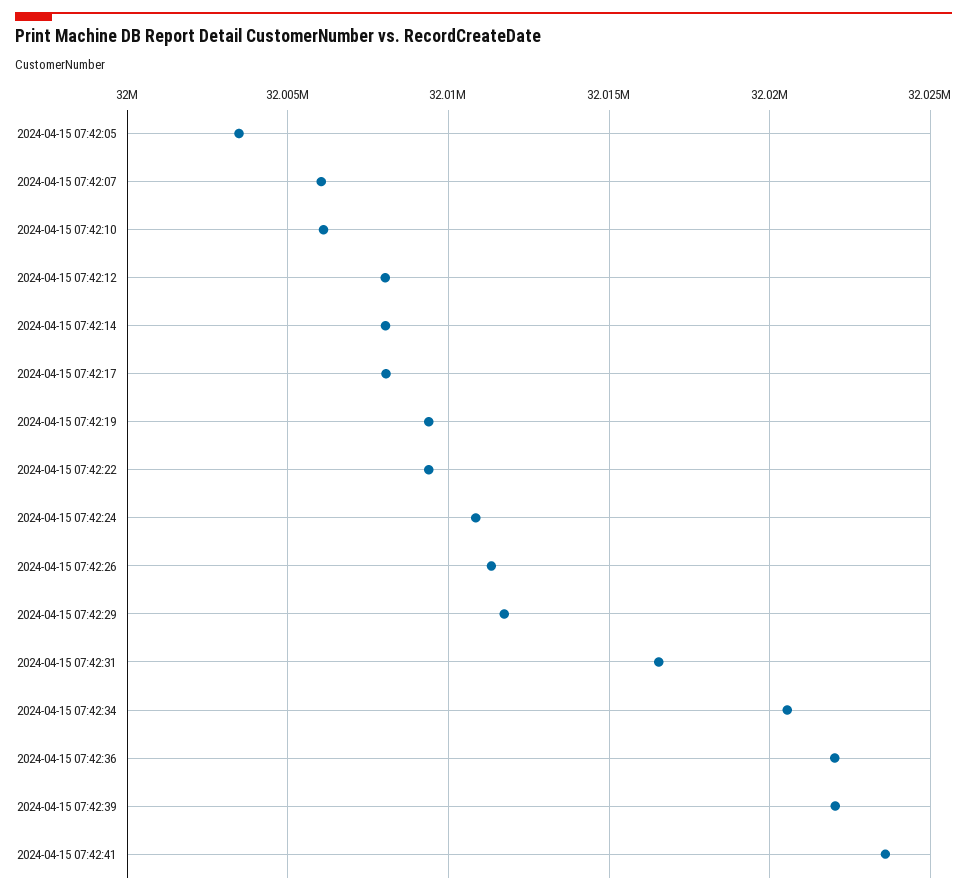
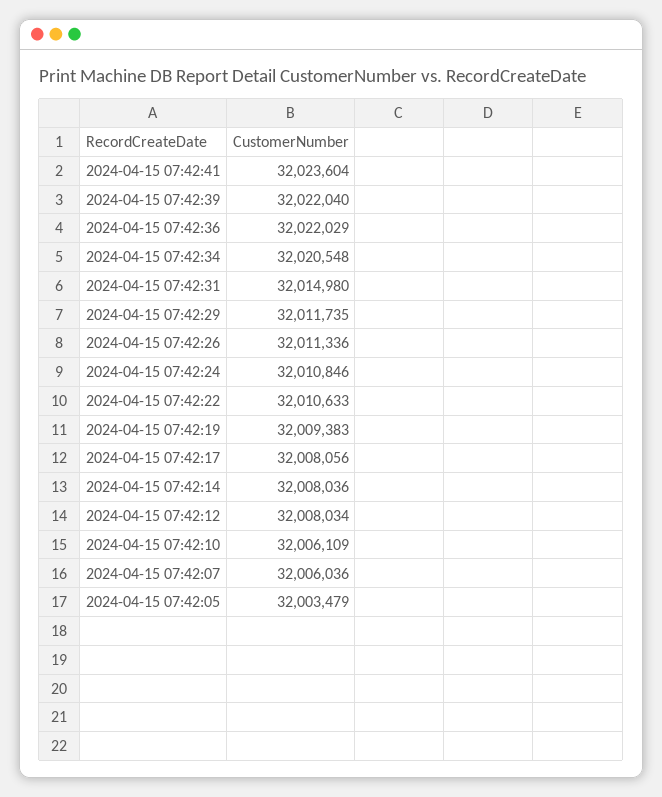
2024-04-15 07:42:22: 32009500 -> 32010633
2024-04-15 07:42:31: 32016500 -> 32014980

